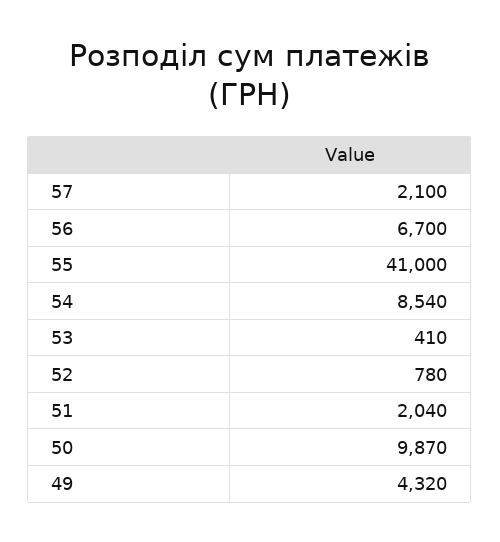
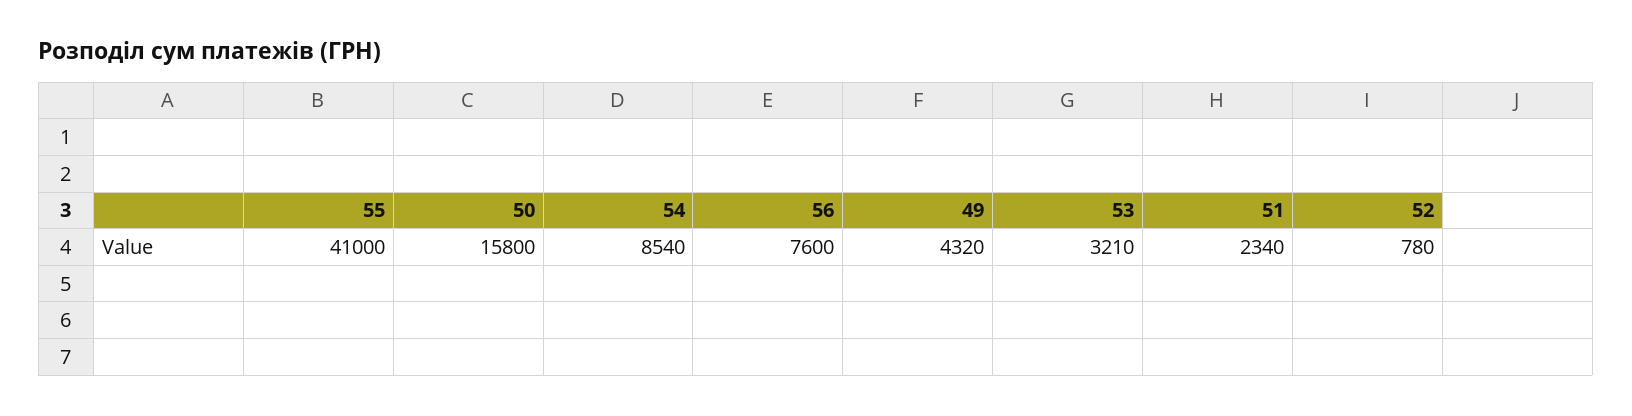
57: 2100 -> none
56: 6700 -> 7600
53: 410 -> 3210
51: 2040 -> 2340
50: 9870 -> 15800

